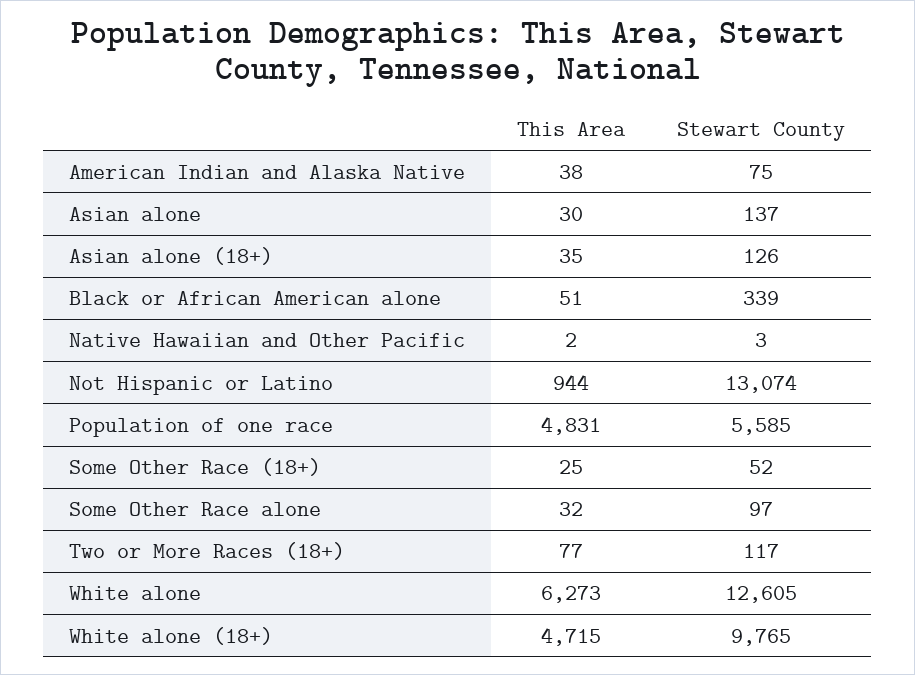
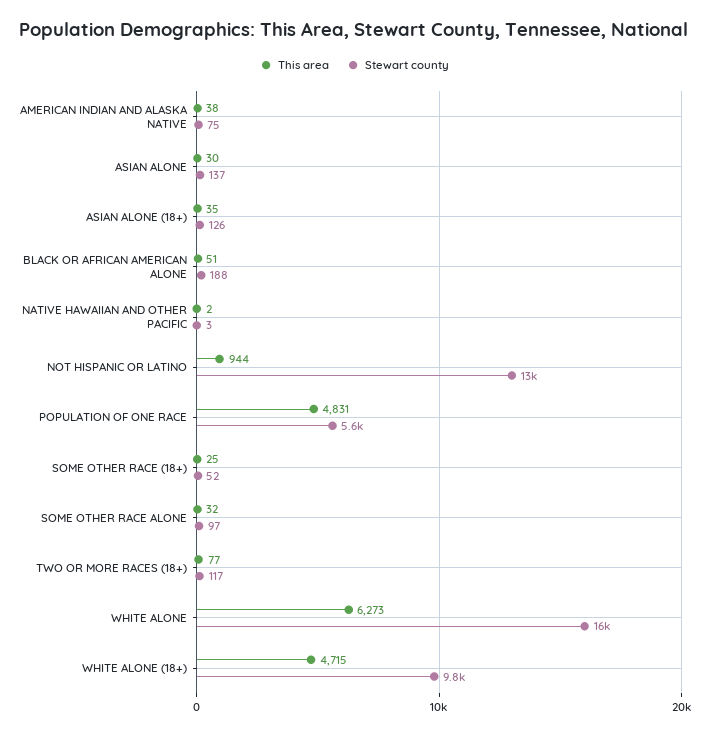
Stewart County, Black or African American alone: 339 -> 188
Stewart County, White alone: 12605 -> 16000

